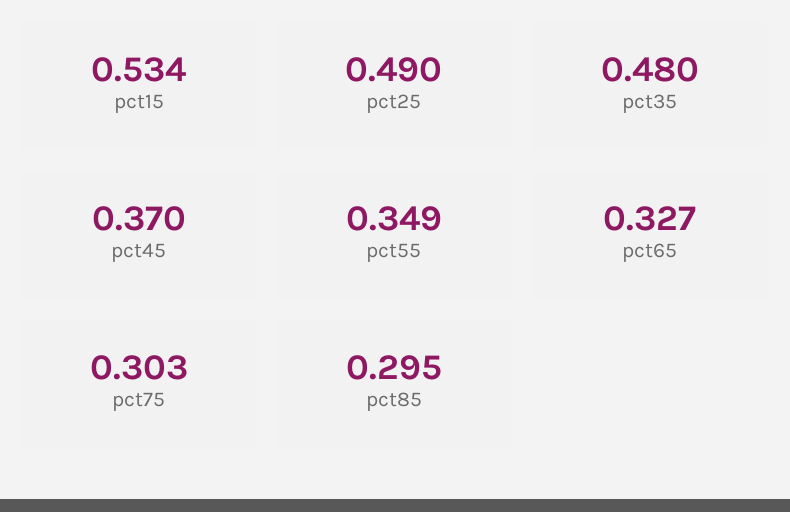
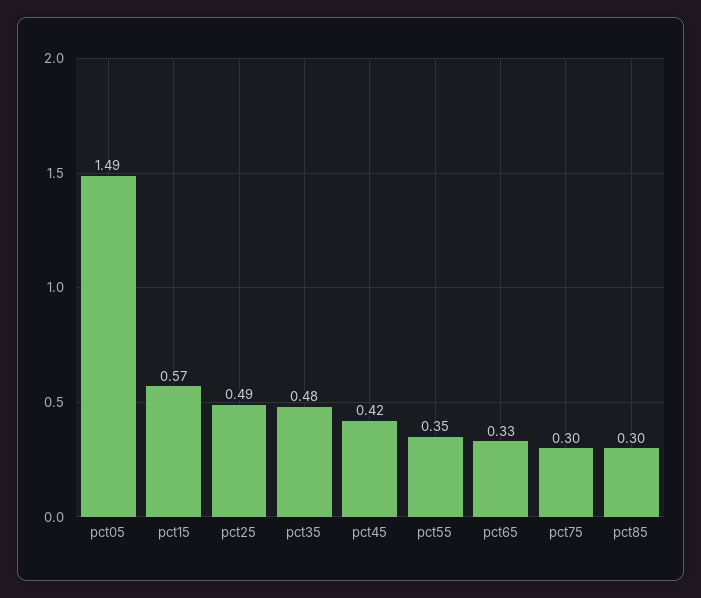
pct15: 0.534 -> 0.57
pct45: 0.37 -> 0.42
pct05: none -> 1.49

